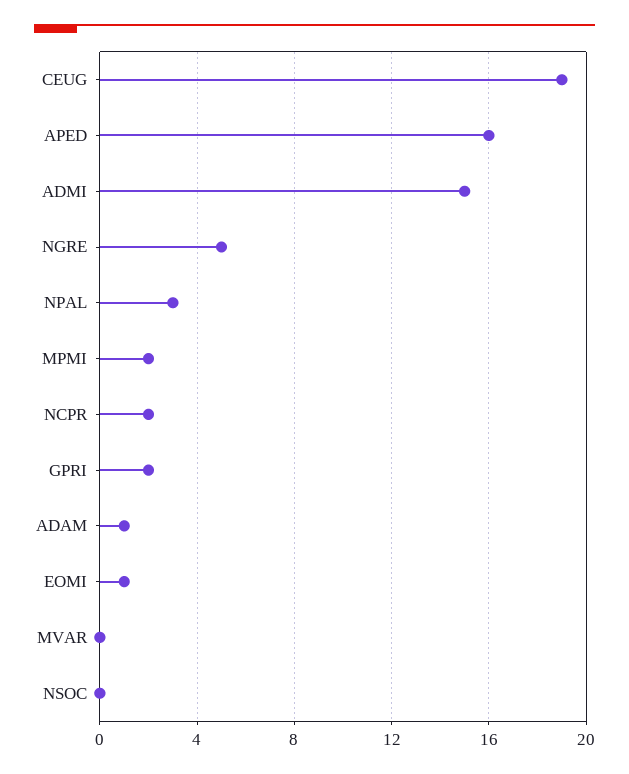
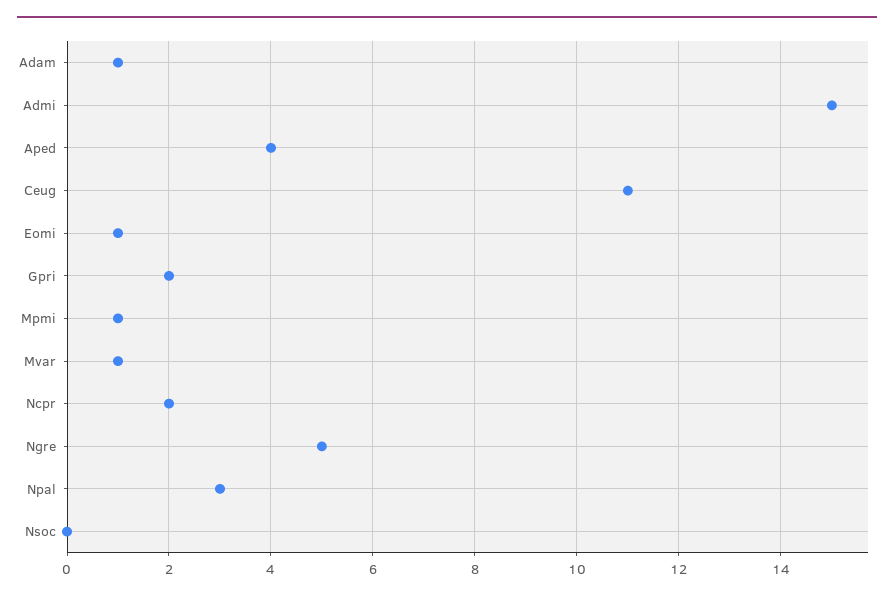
CEUG: 19 -> 11
APED: 16 -> 4
MPMI: 2 -> 1
MVAR: 0 -> 1

